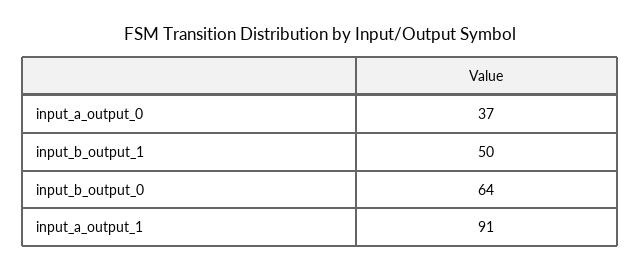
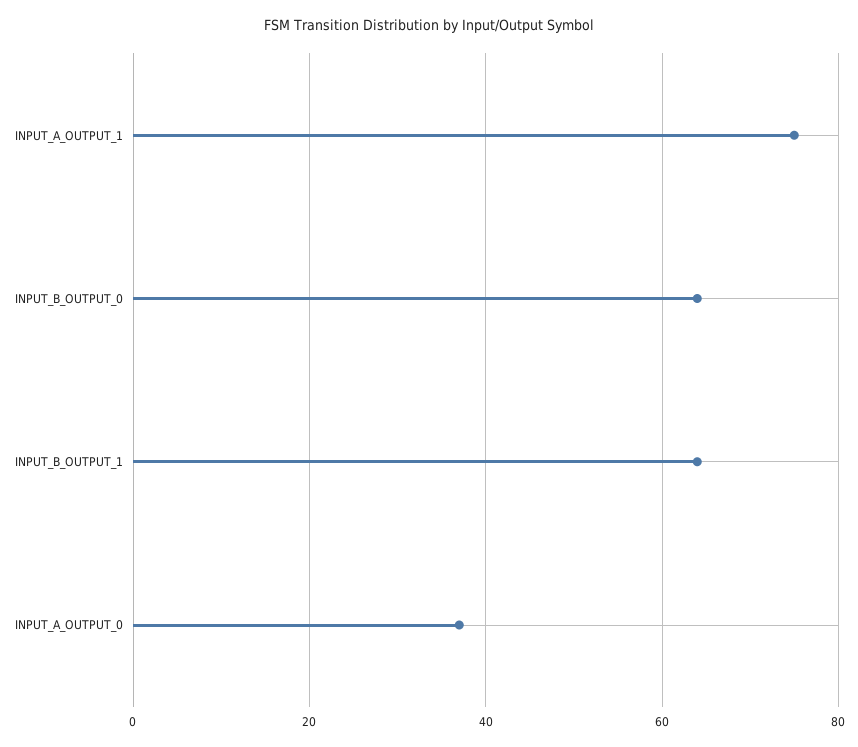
input_b_output_1: 50 -> 65
input_a_output_1: 91 -> 75

